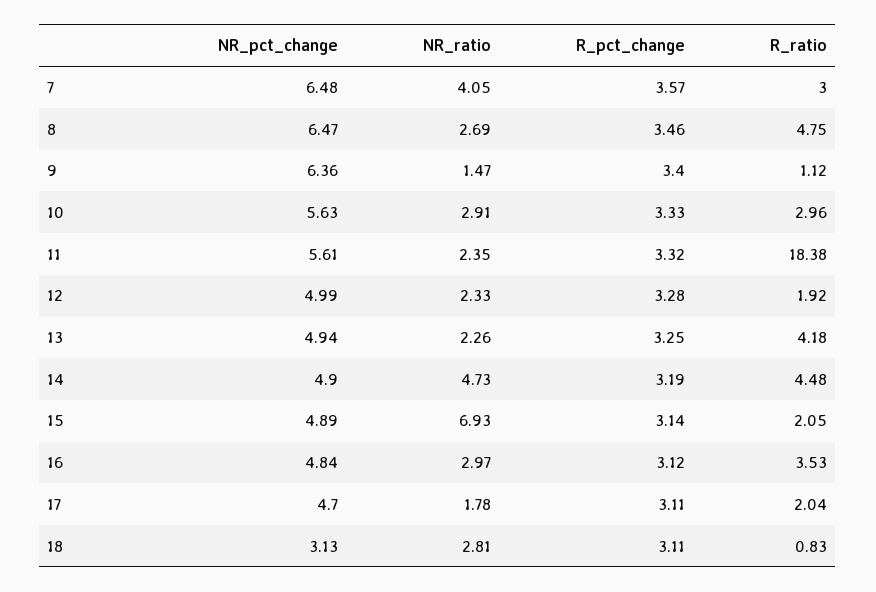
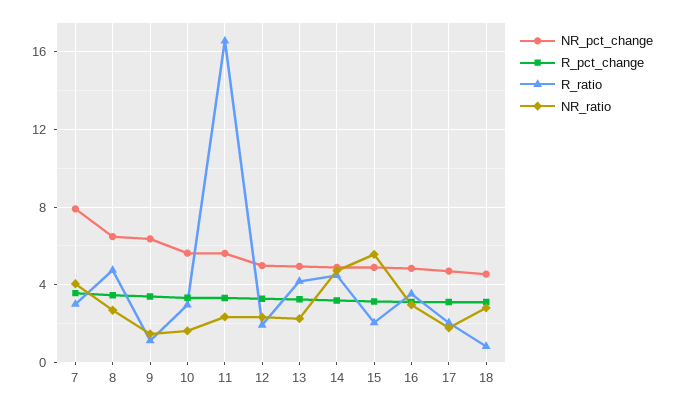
NR_pct_change, 7: 6.48 -> 8
NR_ratio, 10: 2.91 -> 1.5
R_ratio, 11: 18.38 -> 16.5
NR_ratio, 15: 6.93 -> 5.5
NR_pct_change, 18: 3.13 -> 4.5

